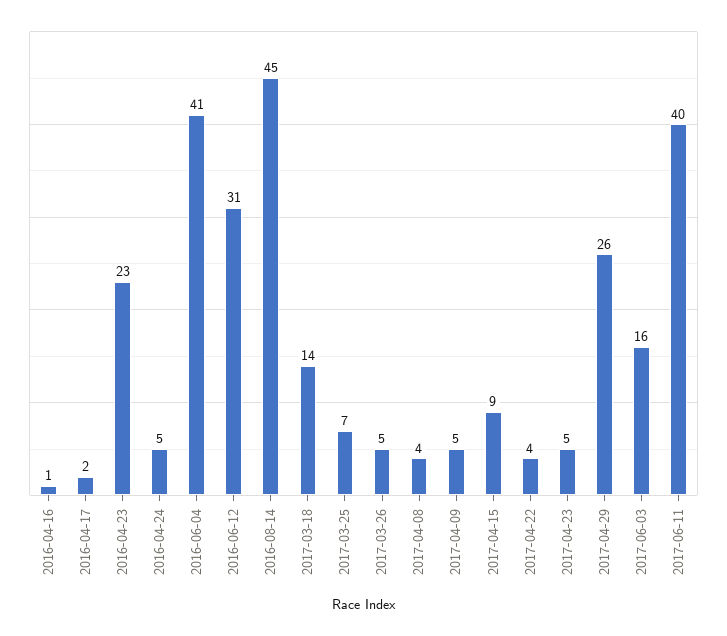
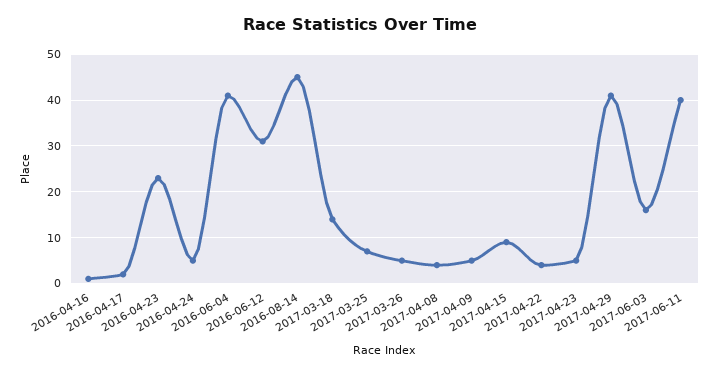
2017-04-29: 26 -> 40

